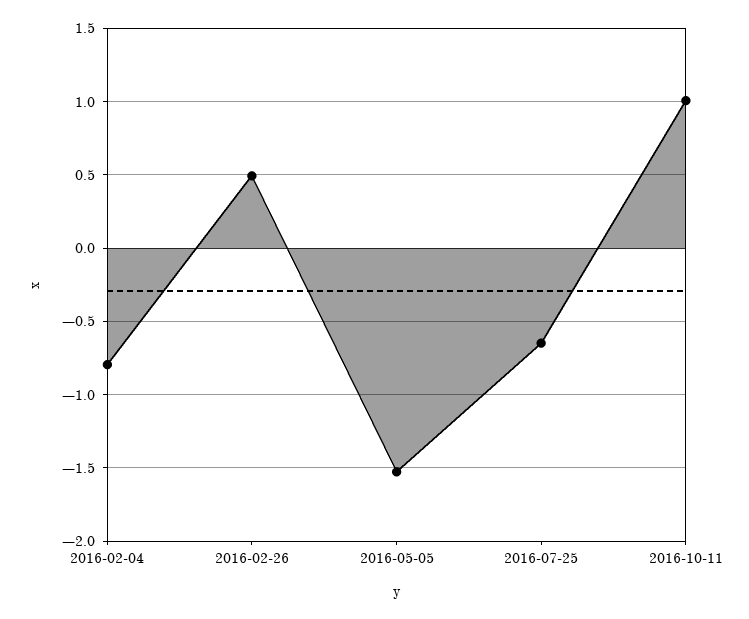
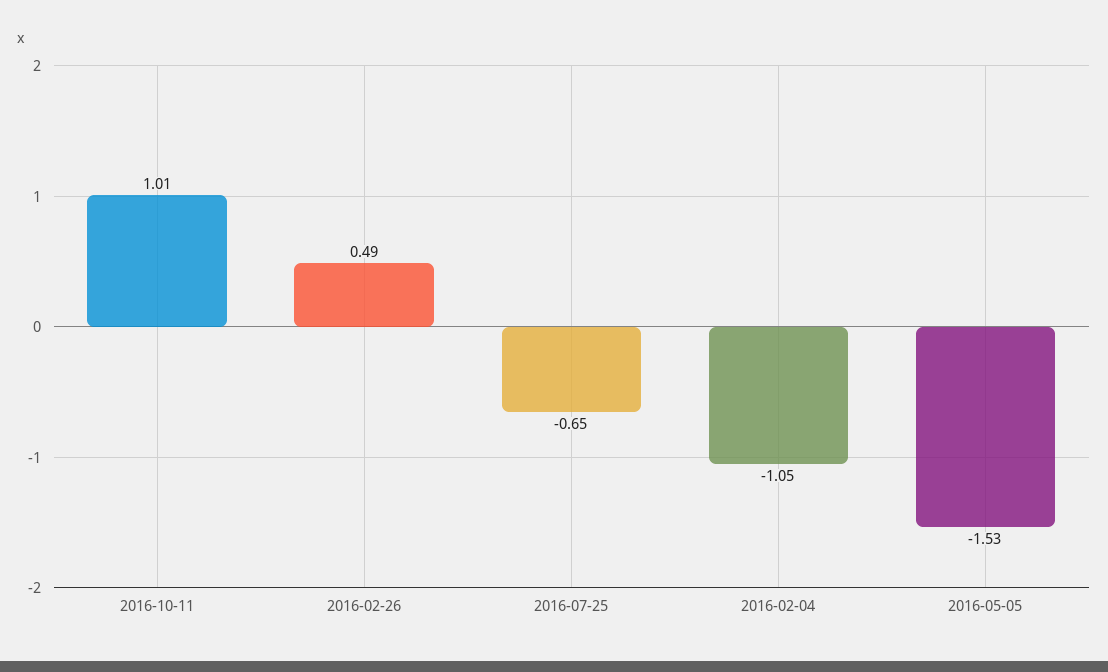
2016-02-04: -0.8 -> -1.05

